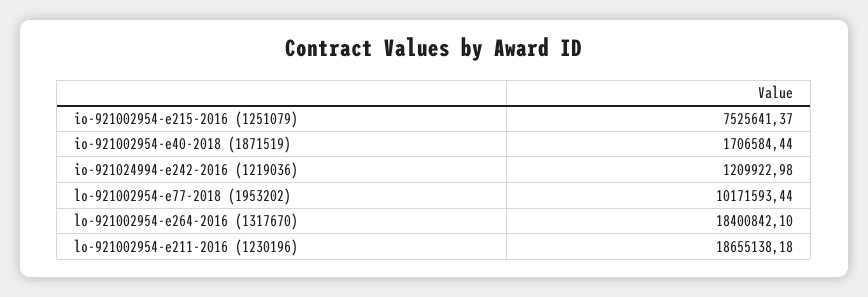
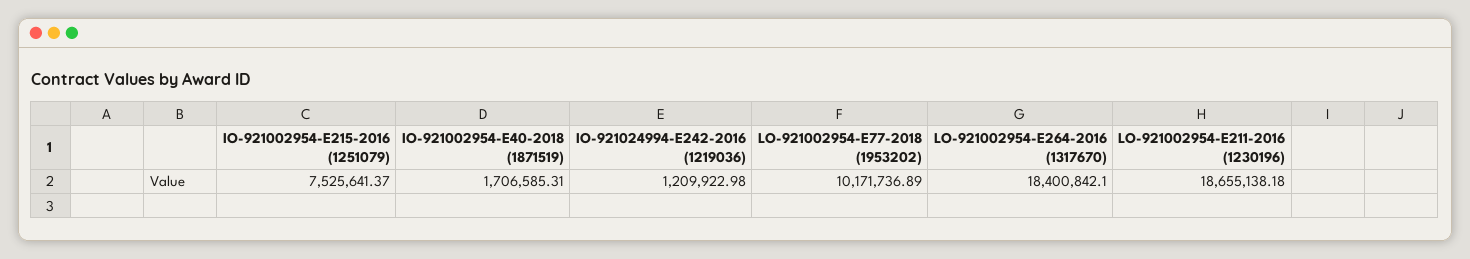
io-921002954-e40-2018 (1871519): 1706584.44 -> 1706585.31
lo-921002954-e77-2018 (1953202): 10171593.44 -> 10171736.89

